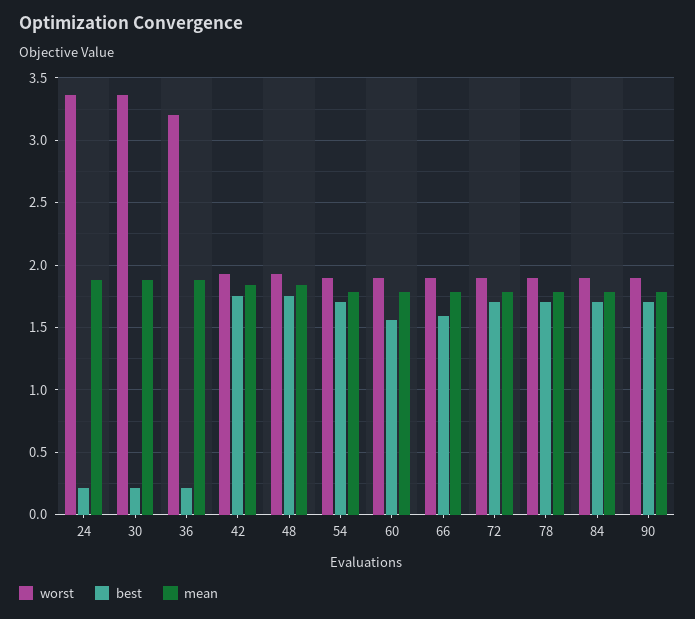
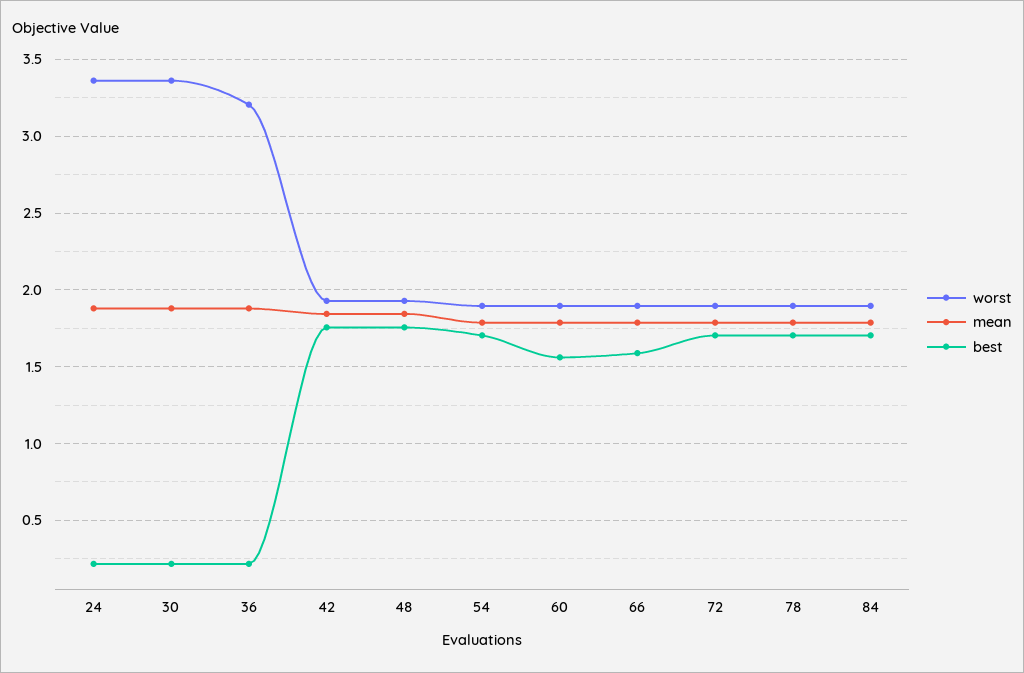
worst, 90: 1.9 -> none
best, 90: 1.7 -> none
mean, 90: 1.8 -> none

